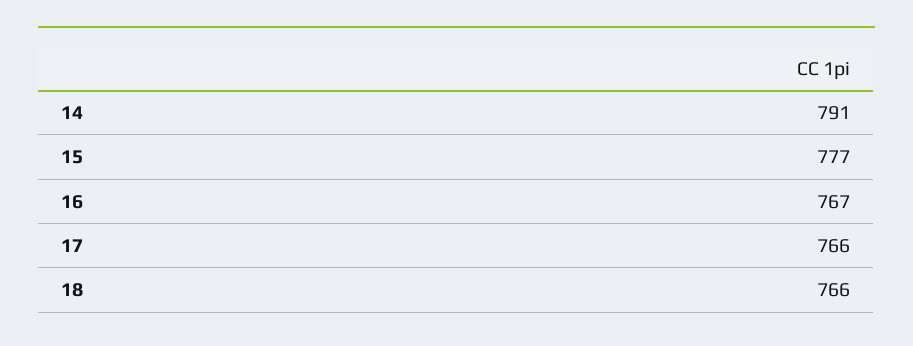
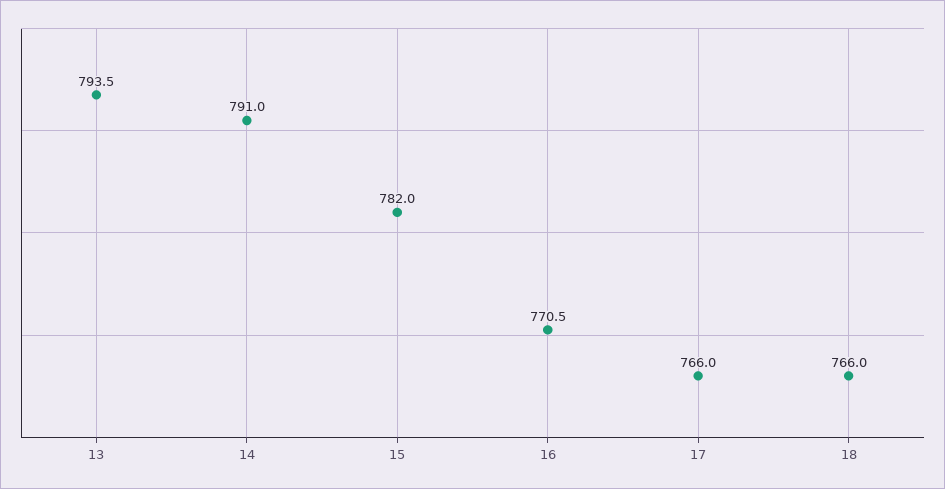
15: 777 -> 782
16: 767 -> 770.5
13: none -> 793.5

